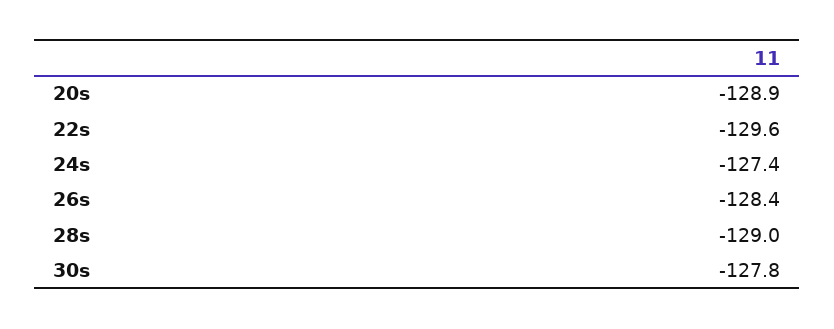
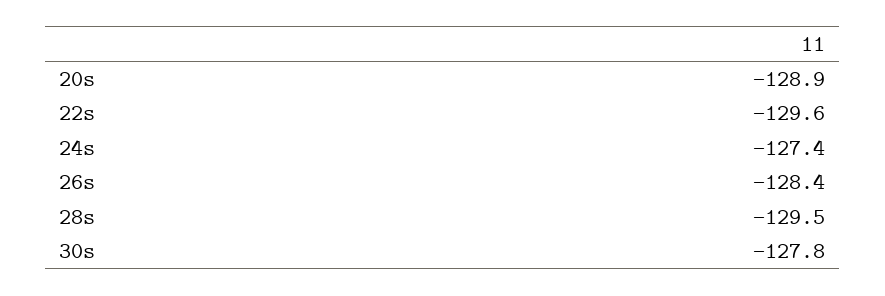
28s: -129 -> -129.5

